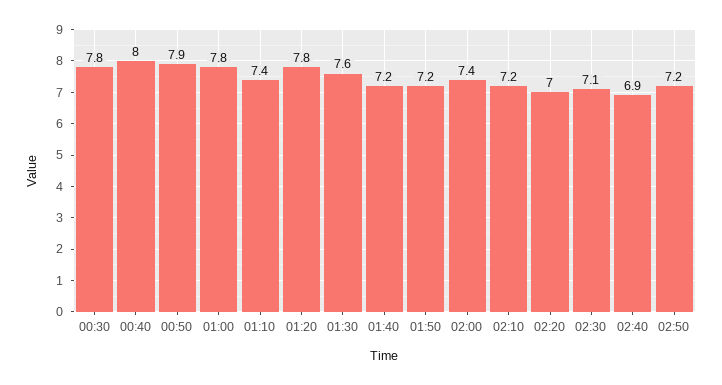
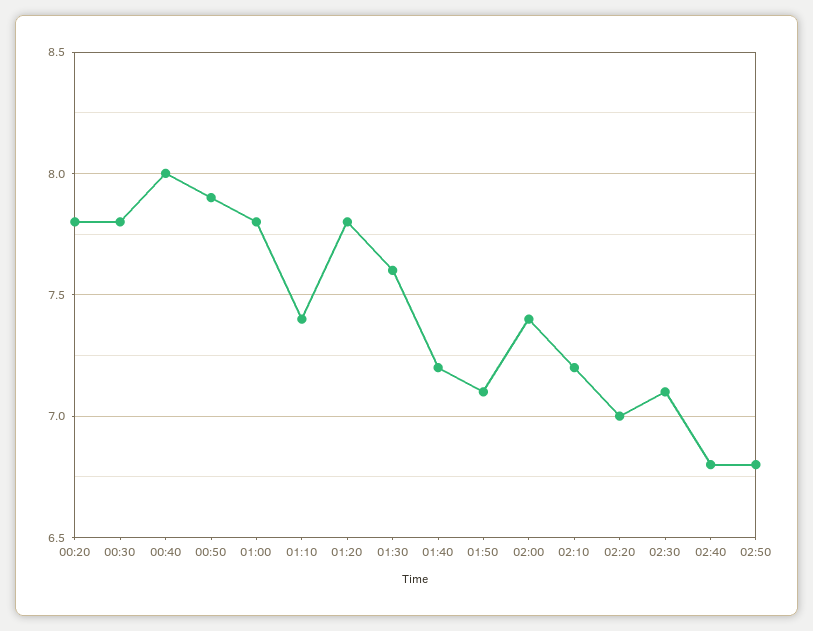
01:50: 7.2 -> 7.1
02:40: 6.9 -> 6.8
02:50: 7.2 -> 6.8
00:20: none -> 7.8

